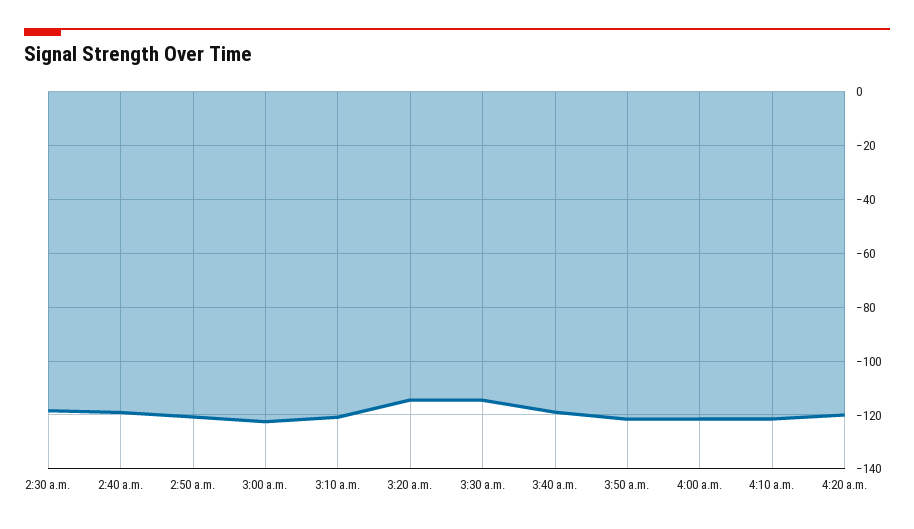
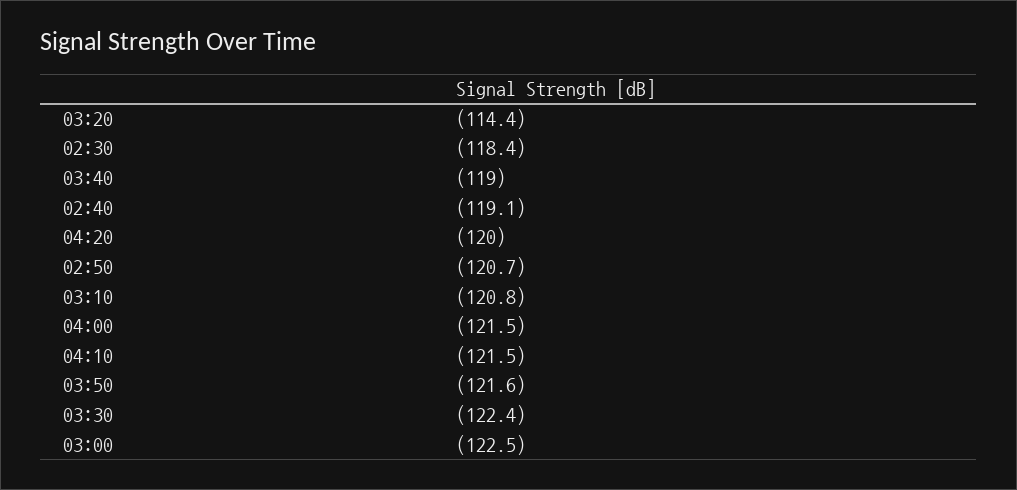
3:30 a.m.: -115 -> -122.4

